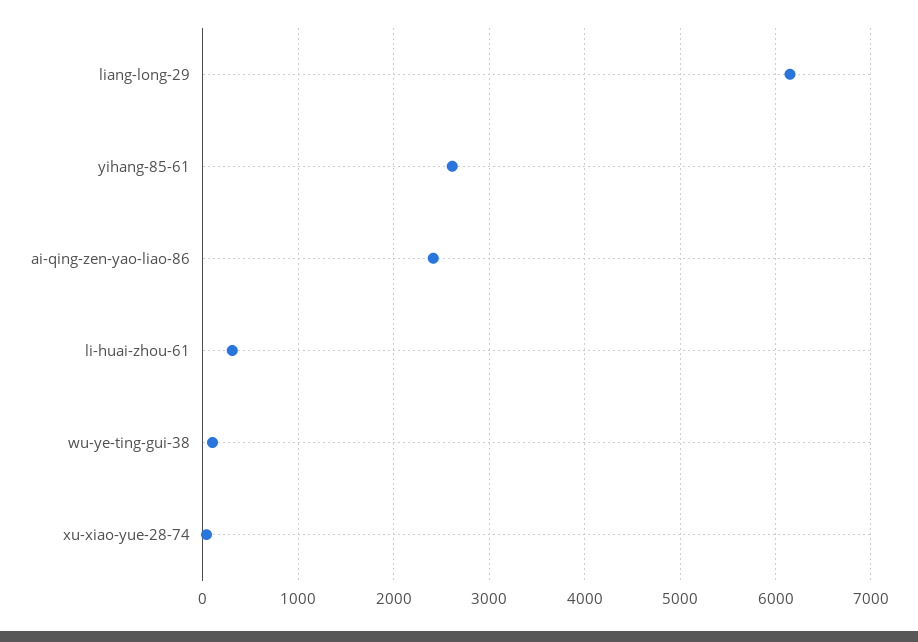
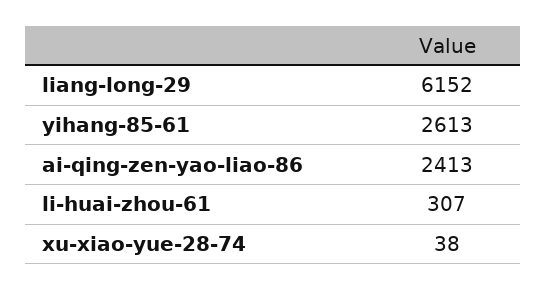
wu-ye-ting-gui-38: 100 -> none

